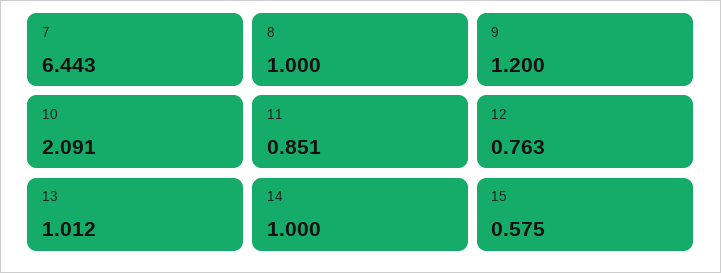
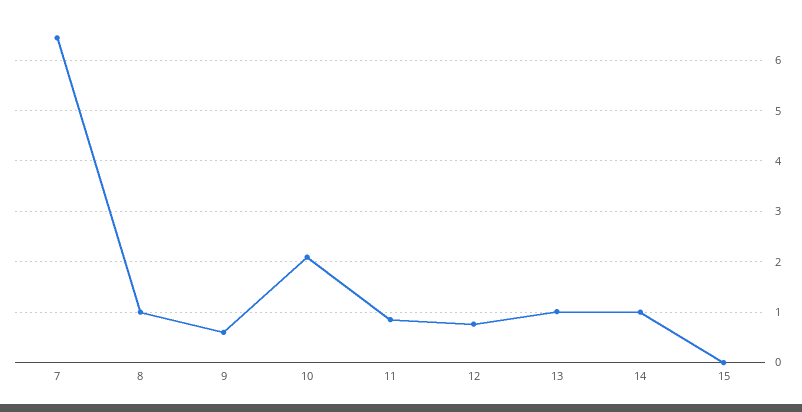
9: 1.2 -> 0.6
15: 0.575 -> 0

